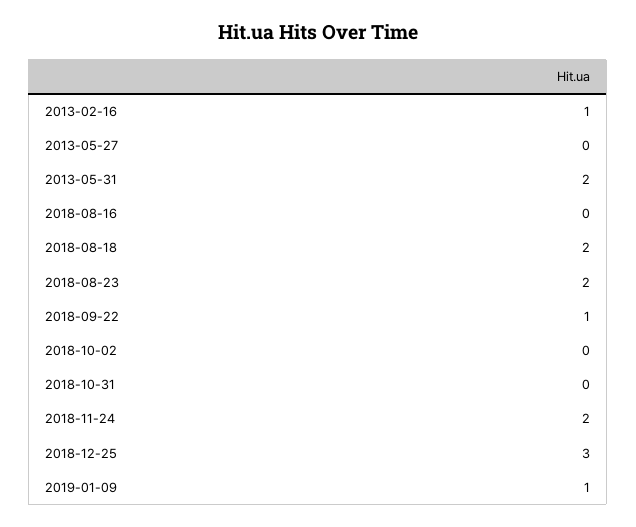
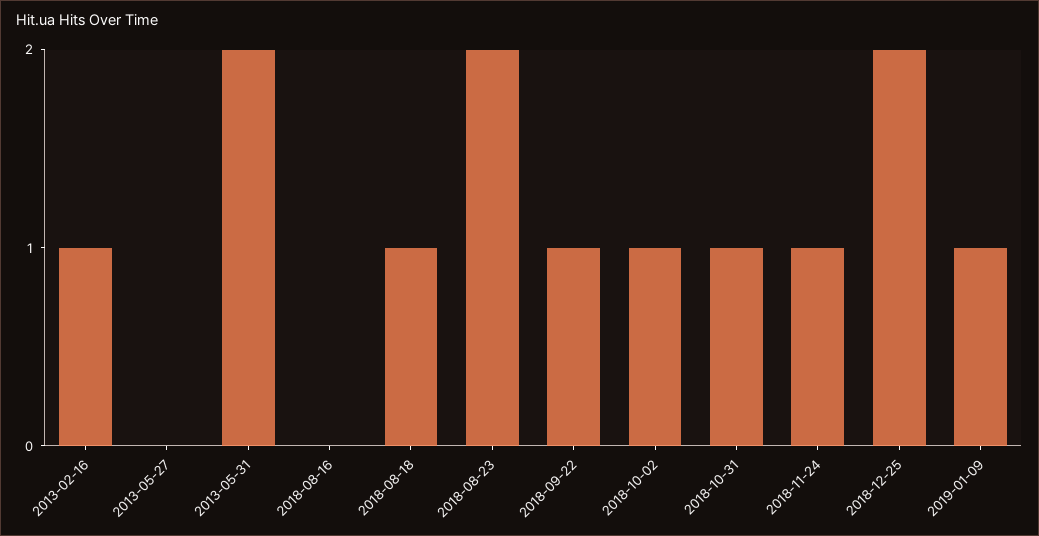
2018-08-18: 2 -> 1
2018-10-02: 0 -> 1
2018-10-31: 0 -> 1
2018-11-24: 2 -> 1
2018-12-25: 3 -> 2

